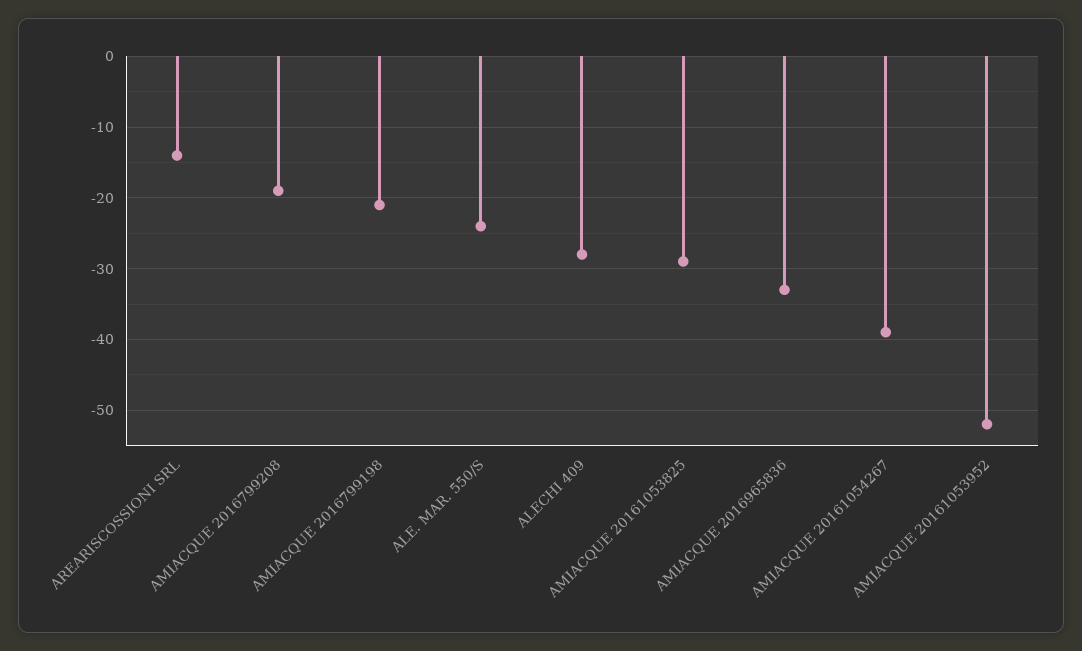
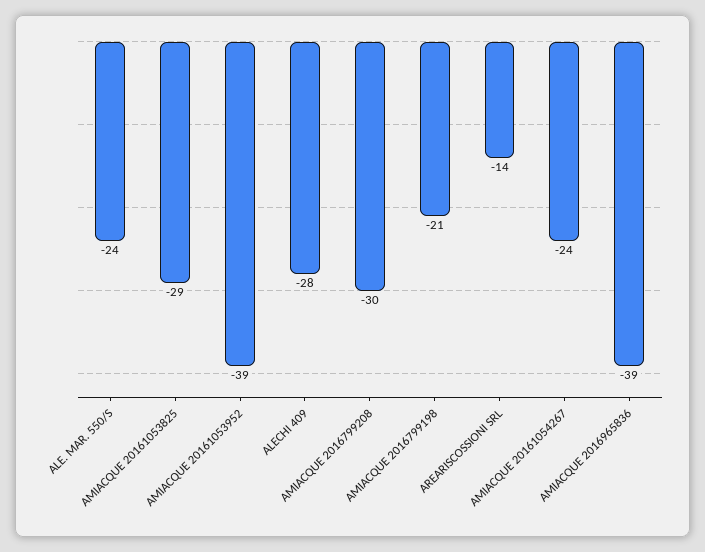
AMIACQUE 2016799208: -19 -> -30
AMIACQUE 2016965836: -33 -> -39
AMIACQUE 20161054267: -39 -> -24
AMIACQUE 20161053952: -52 -> -39

